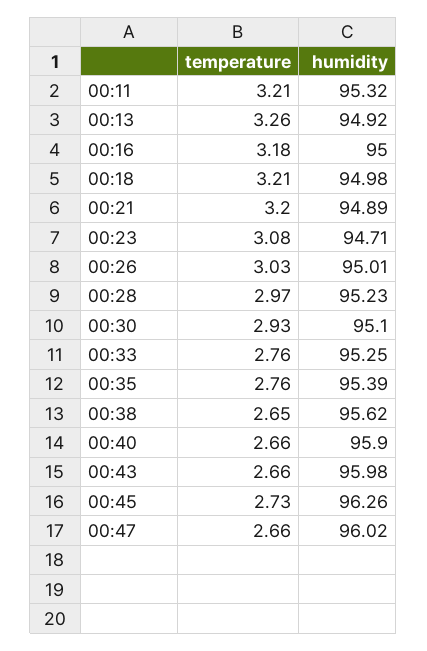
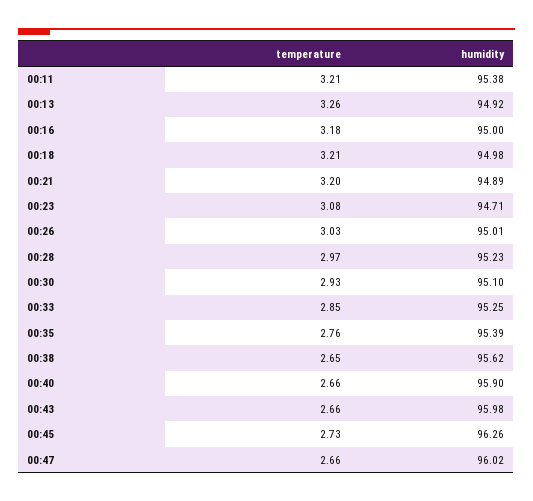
humidity, 00:11: 95.32 -> 95.38
temperature, 00:33: 2.76 -> 2.85

